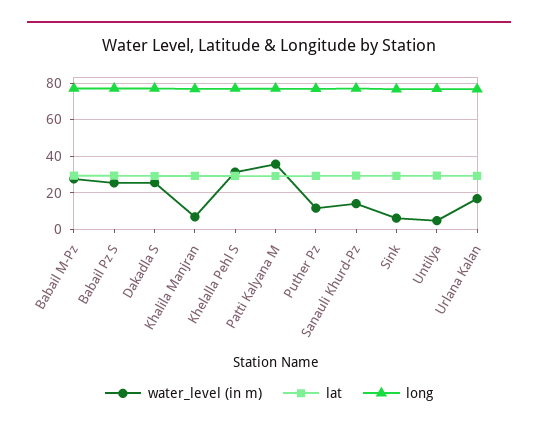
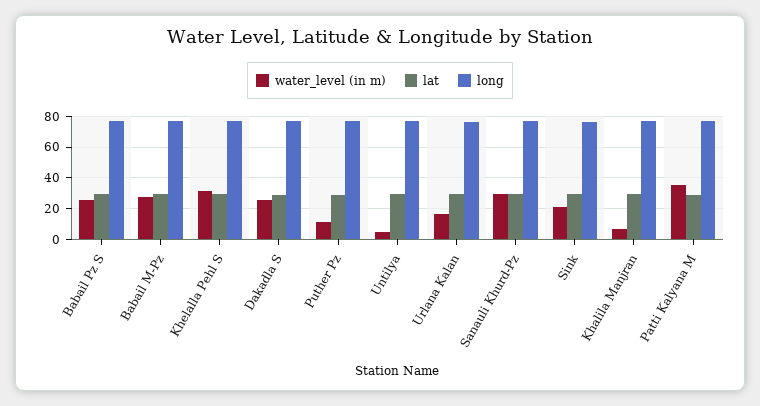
water_level (in m), Sanauli Khurd-Pz: 15 -> 30
water_level (in m), Sink: 5 -> 20

